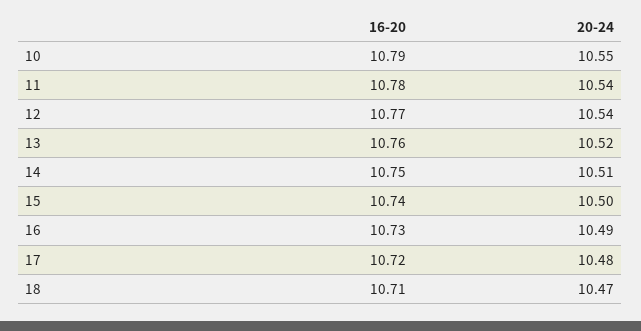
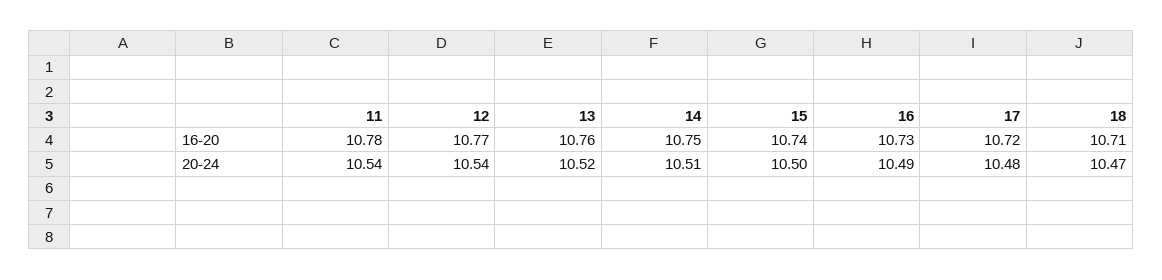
16-20, 10: 10.79 -> none
20-24, 10: 10.55 -> none

